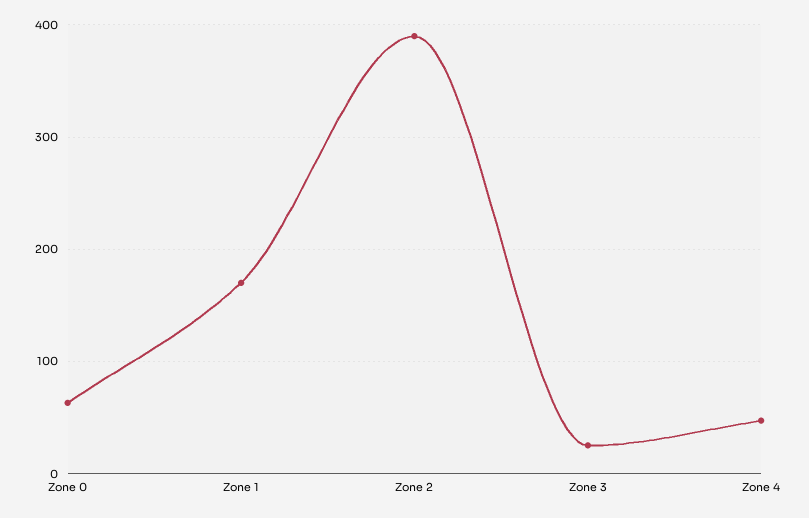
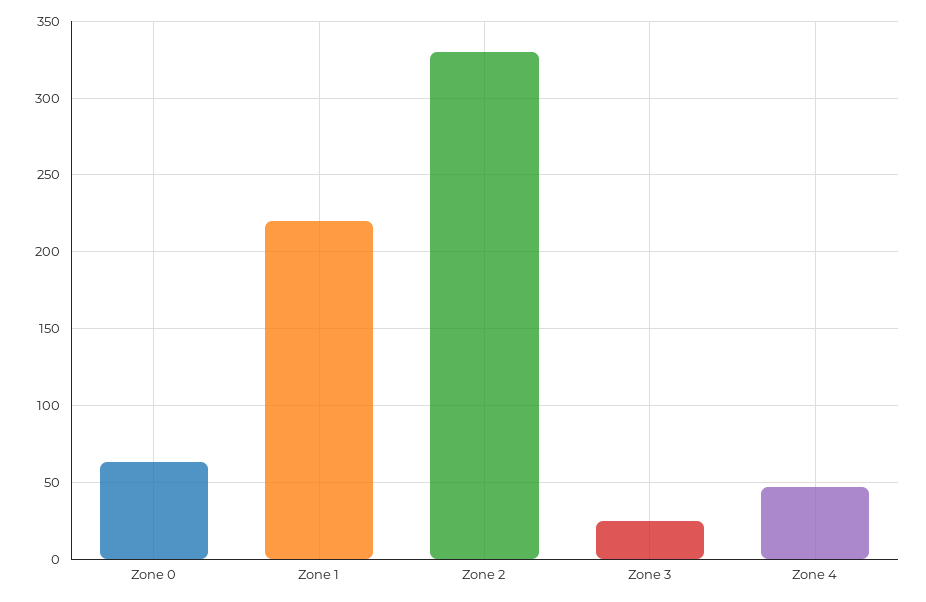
Zone 1: 170 -> 220
Zone 2: 390 -> 330

